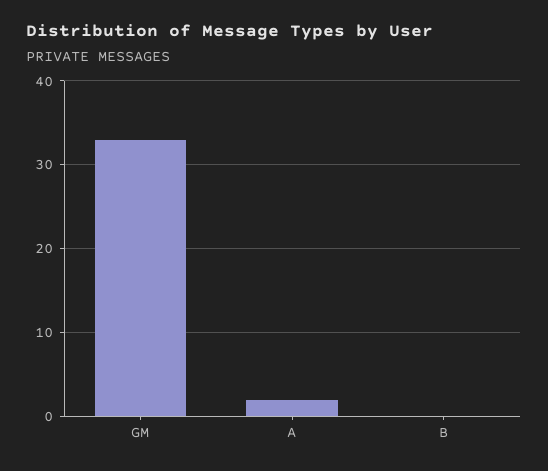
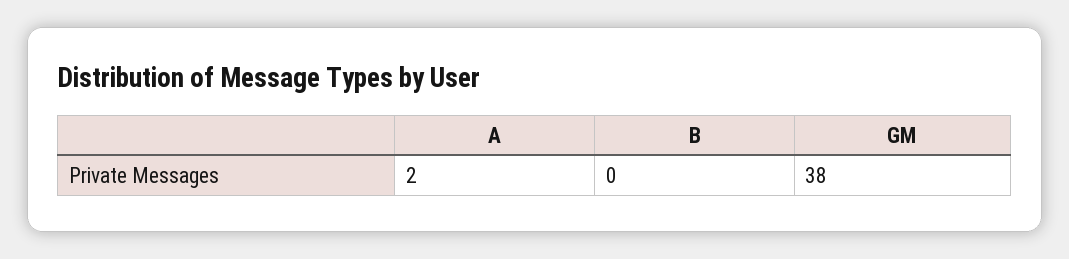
GM: 33 -> 38

